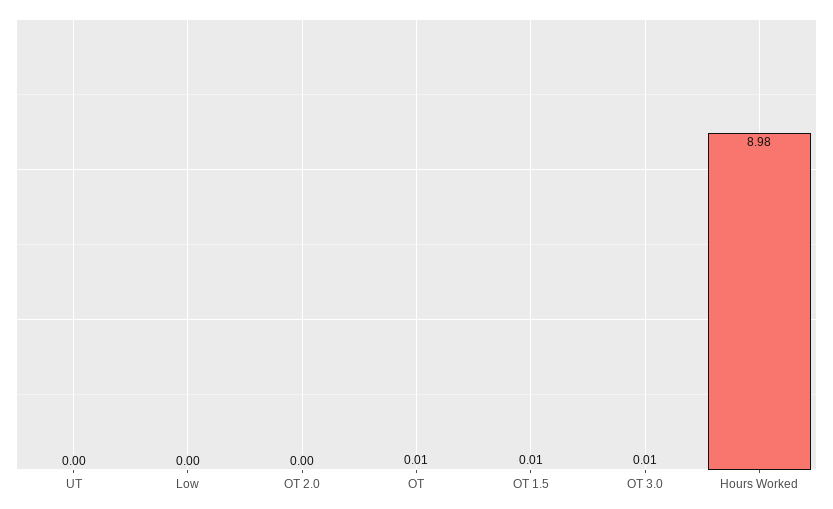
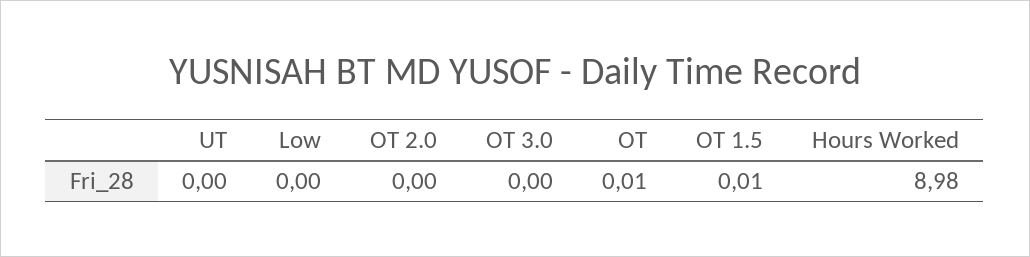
OT 3.0: 0.01 -> 0

